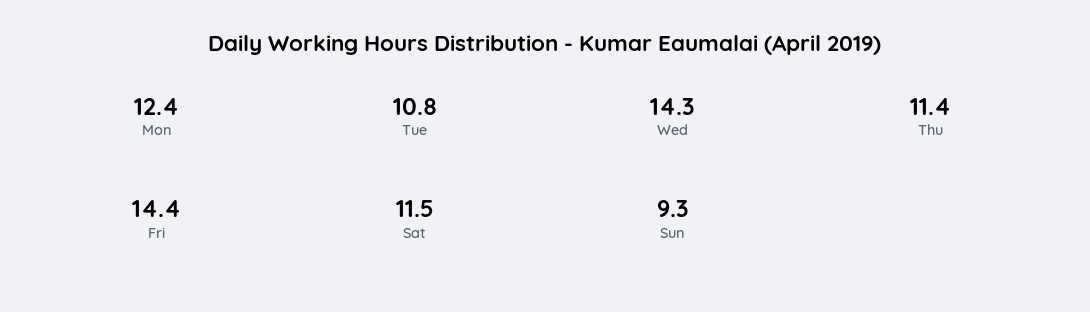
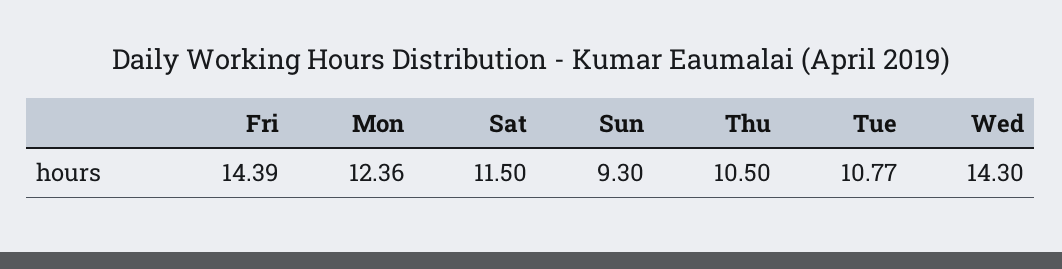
Thu: 11.4 -> 10.5

